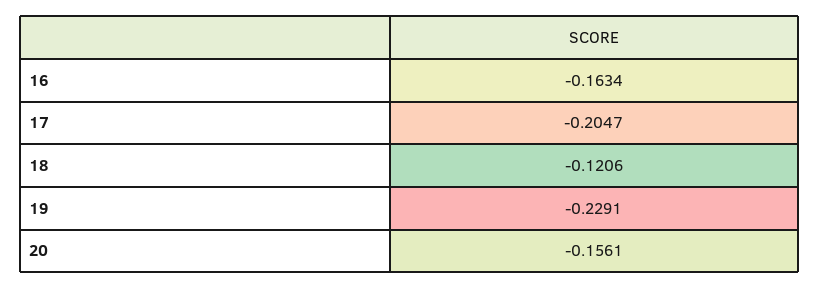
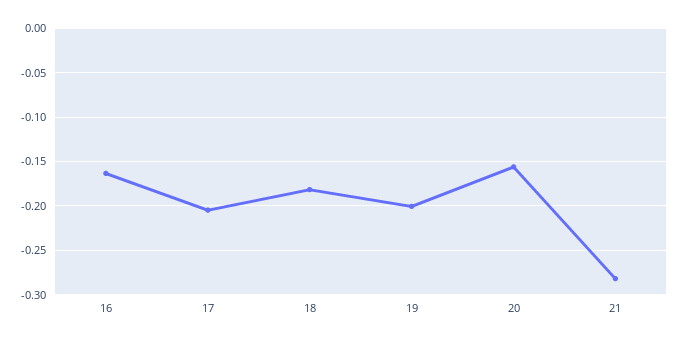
18: -0.1206 -> -0.18
19: -0.2291 -> -0.2
21: none -> -0.28

